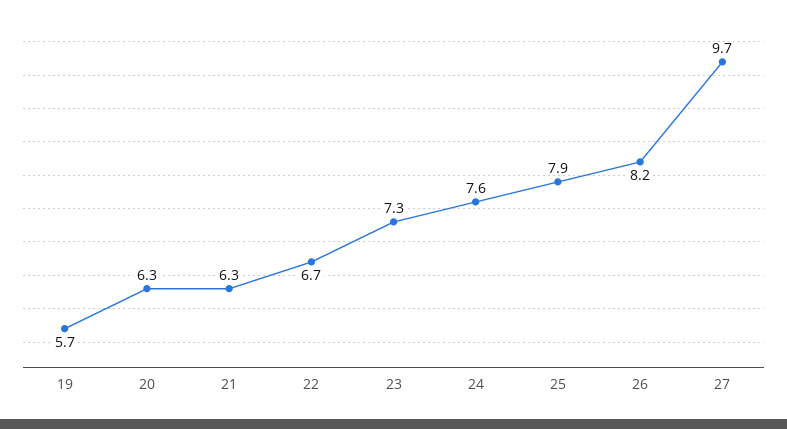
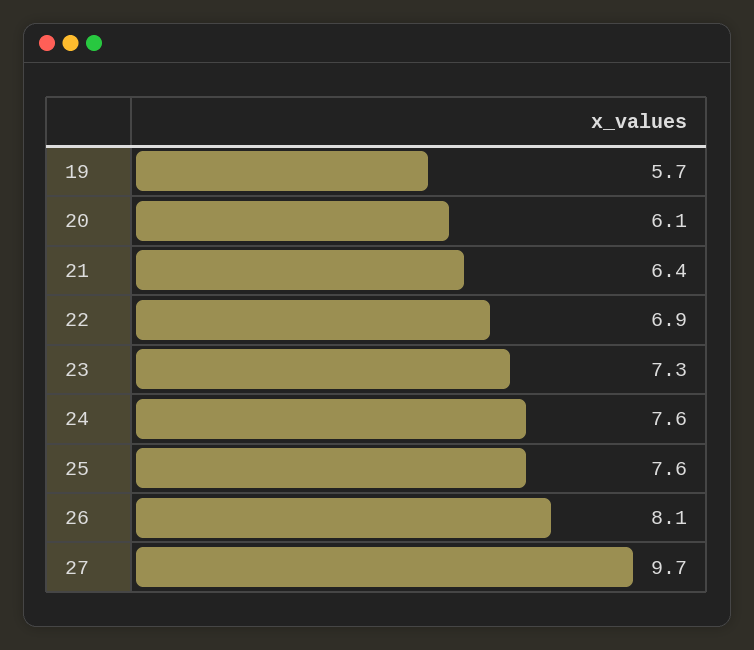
20: 6.3 -> 6.1
21: 6.3 -> 6.4
22: 6.7 -> 6.9
25: 7.9 -> 7.6
26: 8.2 -> 8.1

